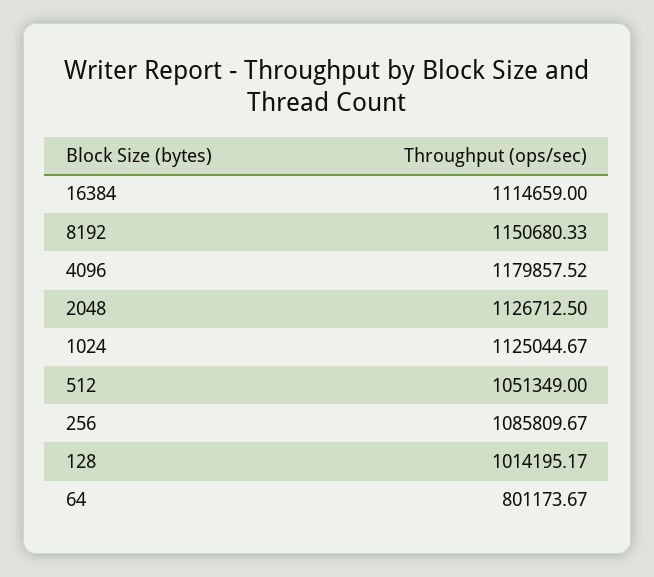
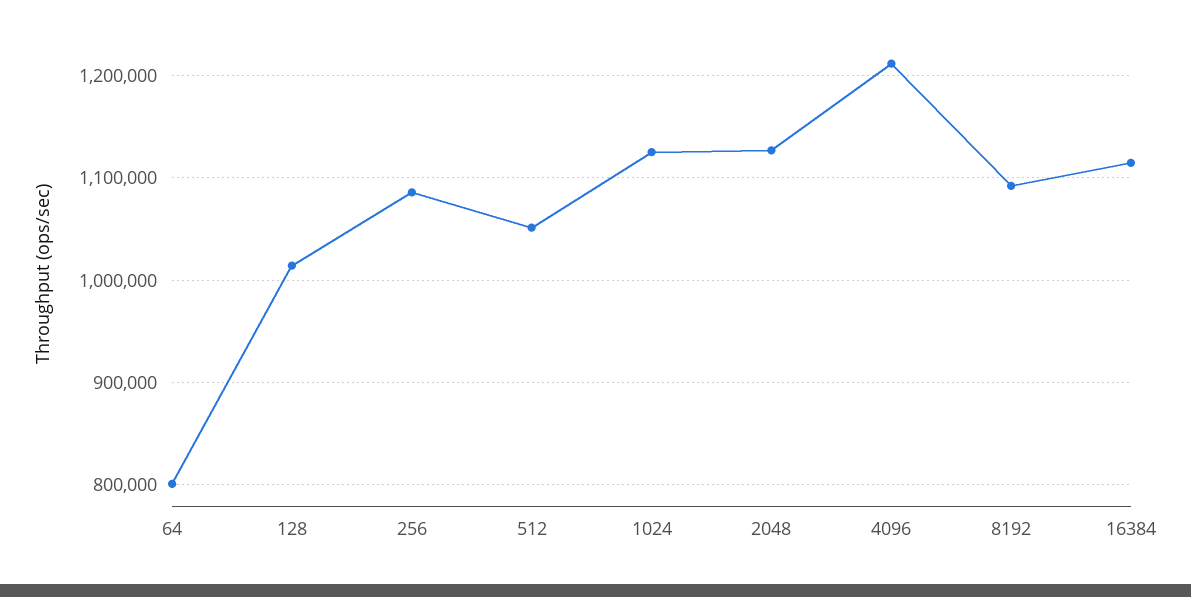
8192: 1150680.33 -> 1090000
4096: 1179857.52 -> 1210000

